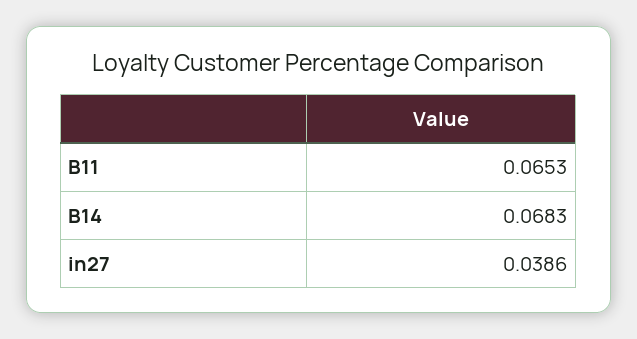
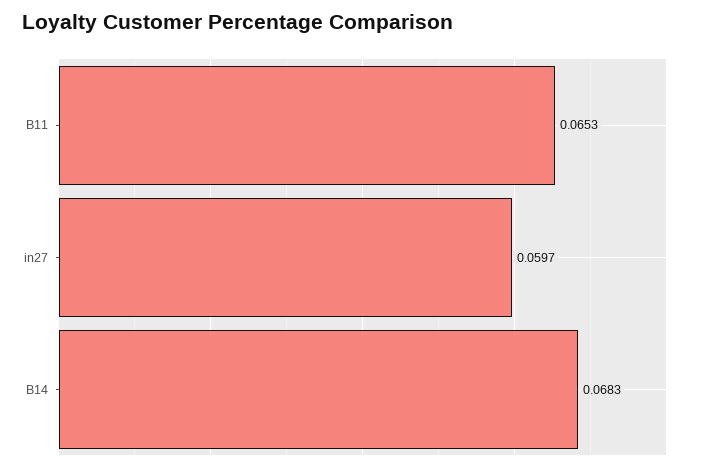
in27: 0.0386 -> 0.0597

